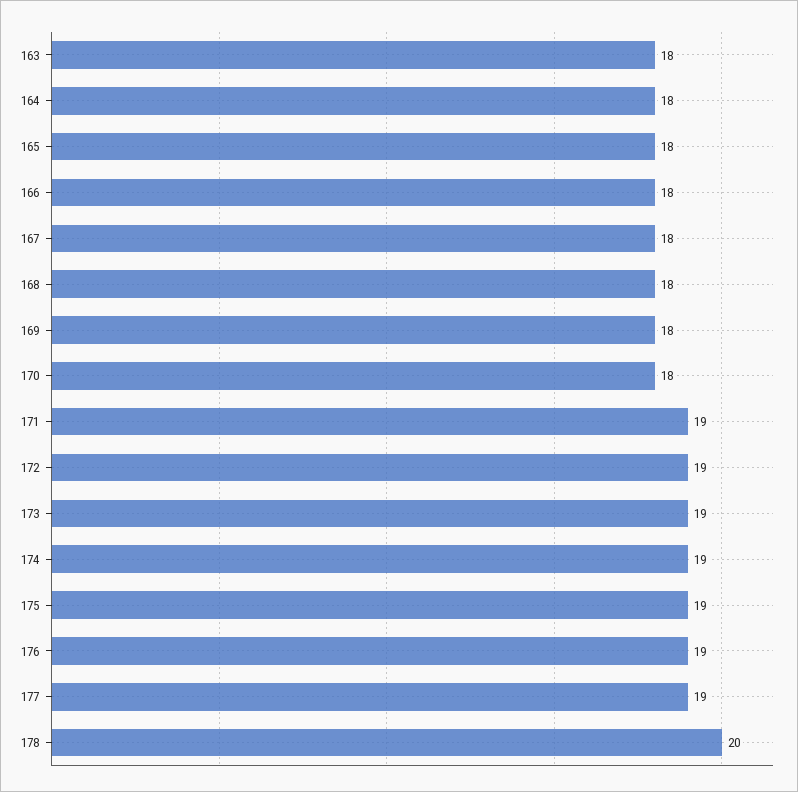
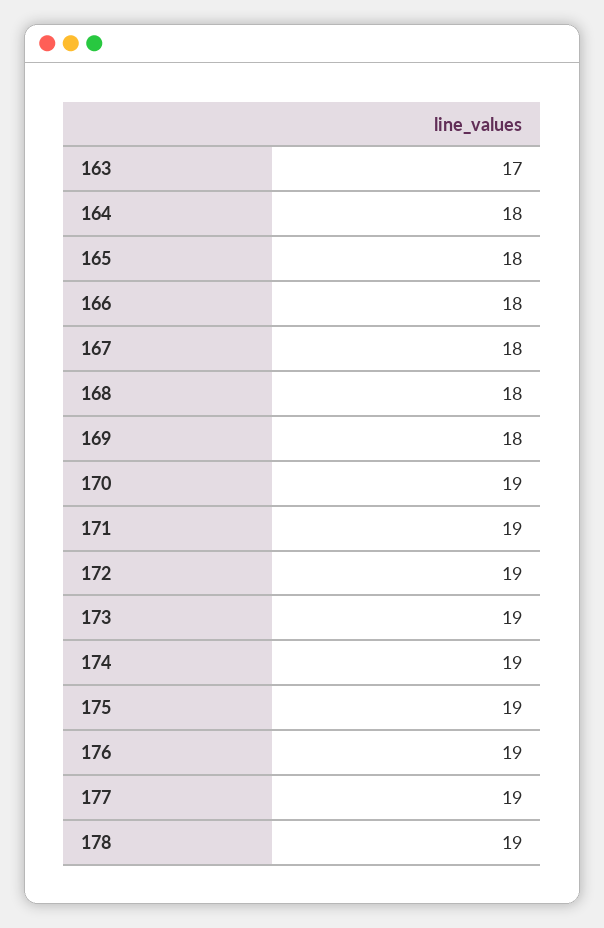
163: 18 -> 17
170: 18 -> 19
178: 20 -> 19

